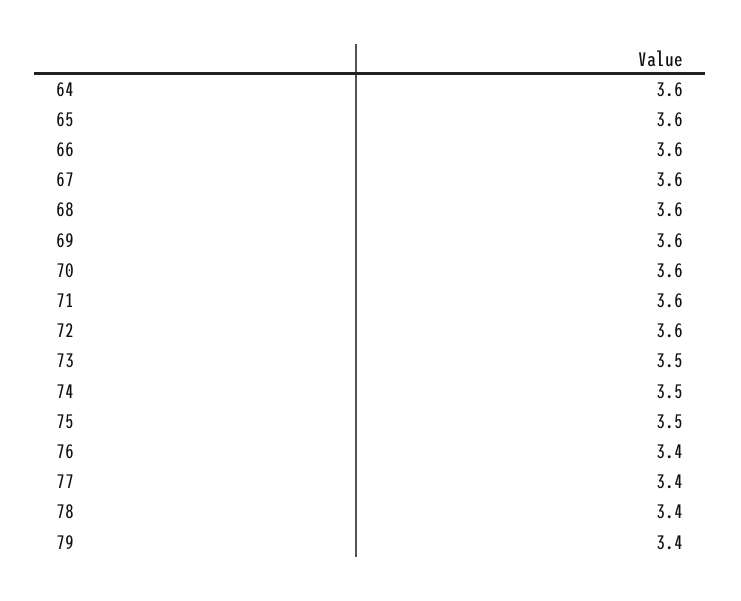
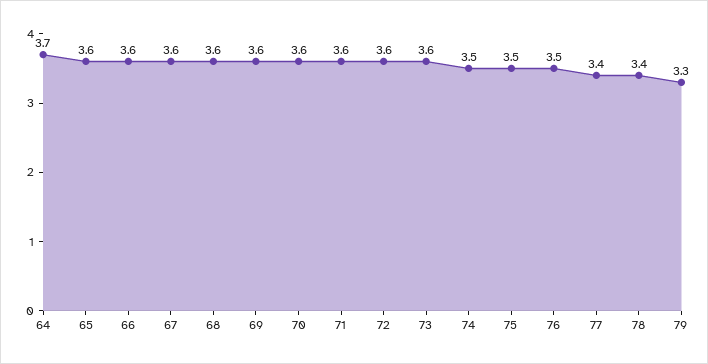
64: 3.6 -> 3.7
73: 3.5 -> 3.6
76: 3.4 -> 3.5
79: 3.4 -> 3.3

